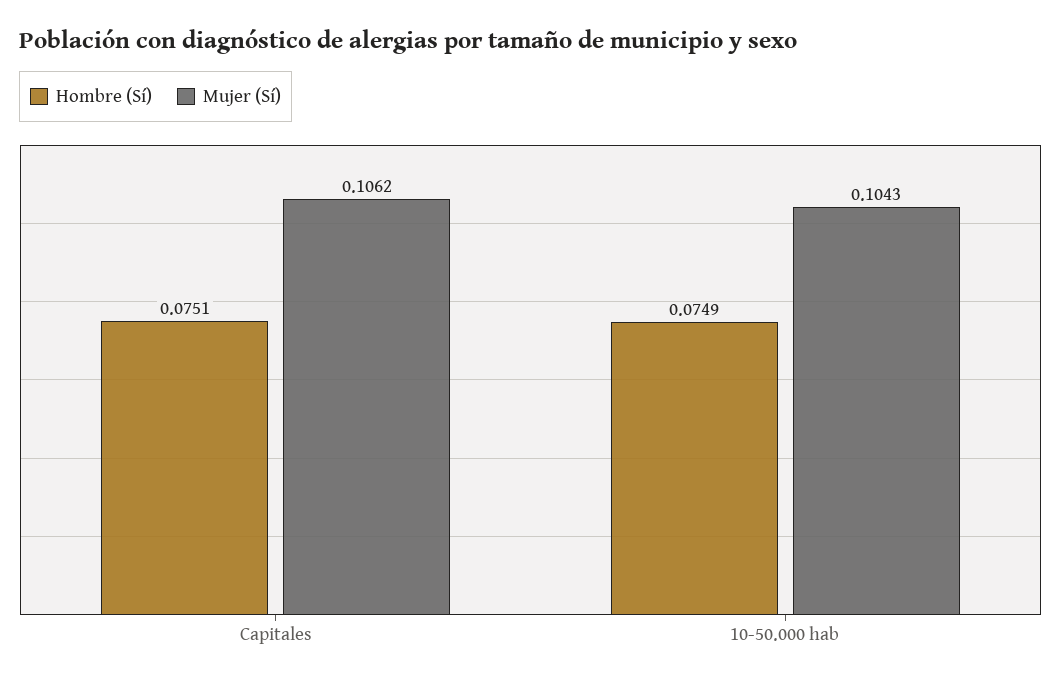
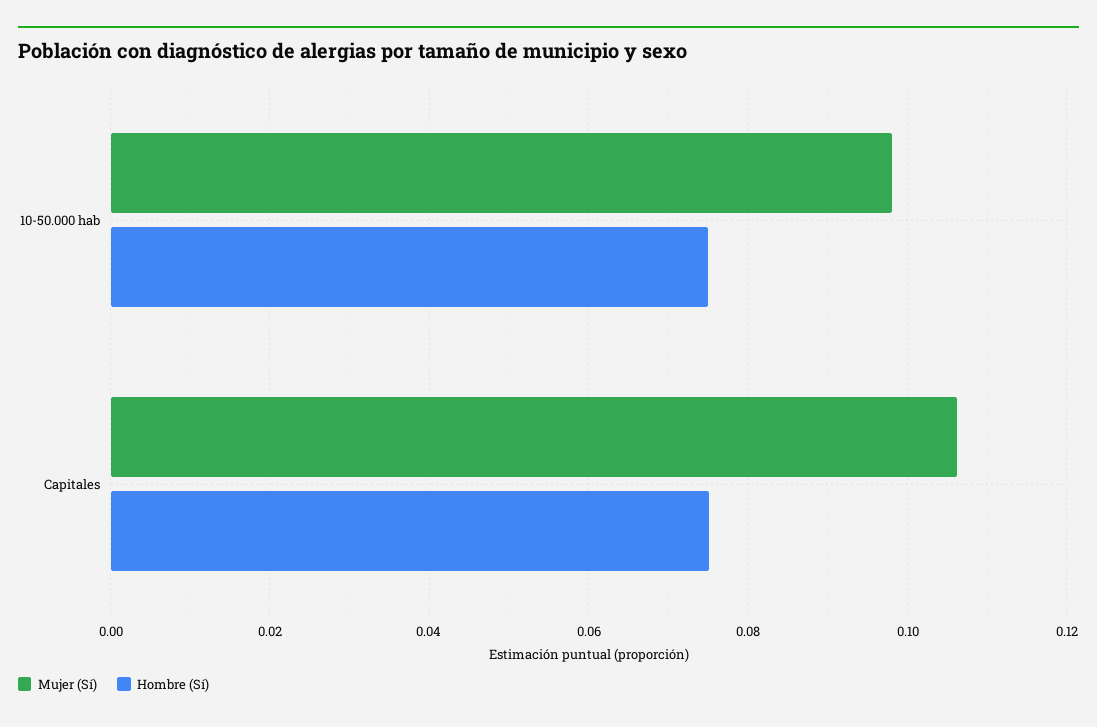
Mujer (Sí), 10-50.000 hab: 0.1043 -> 0.098

